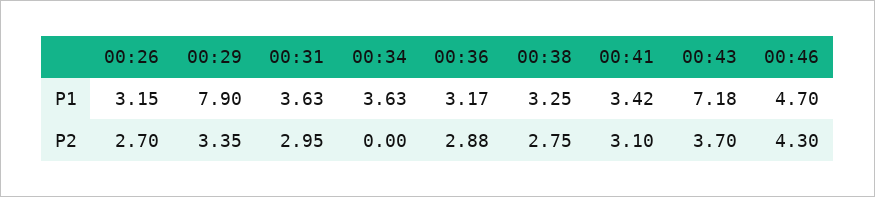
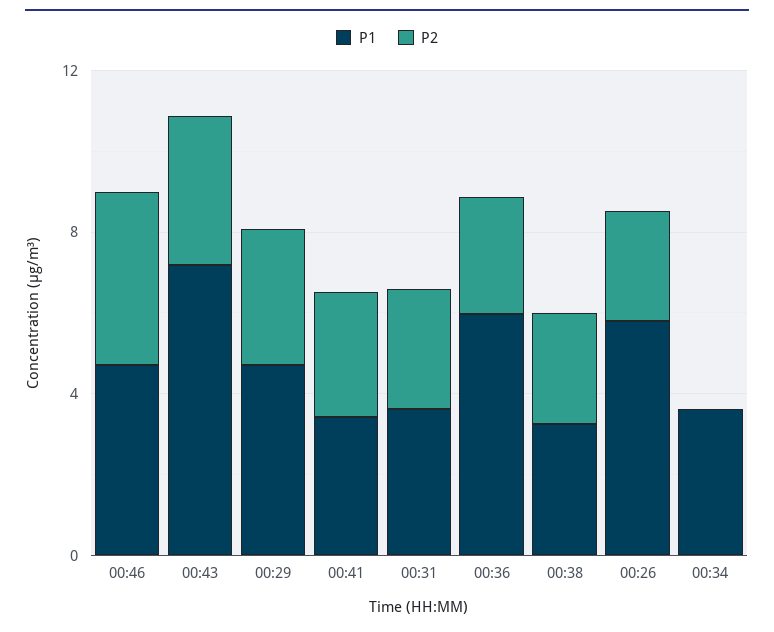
P1, 00:26: 3.15 -> 6
P1, 00:29: 7.9 -> 5
P1, 00:36: 3.17 -> 6

